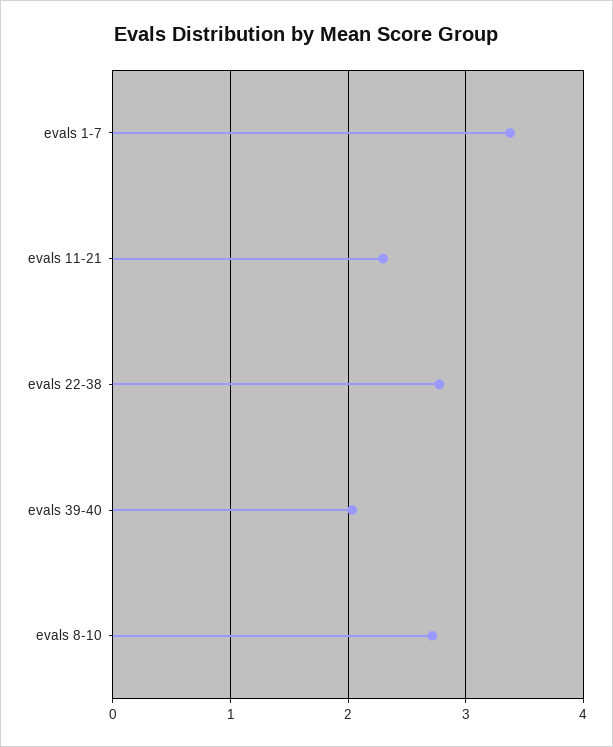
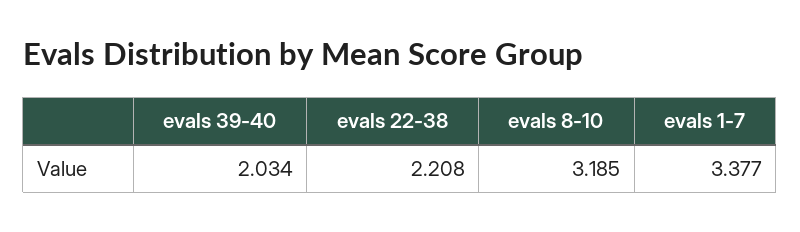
evals 11-21: 2.3 -> none
evals 22-38: 2.8 -> 2.208
evals 8-10: 2.7 -> 3.185

